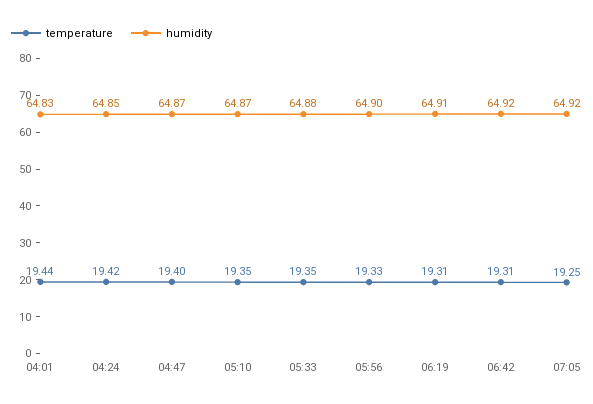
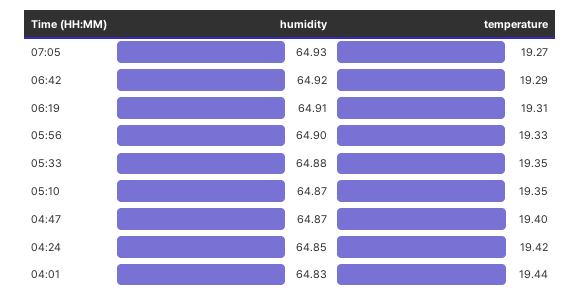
temperature, 06:42: 19.31 -> 19.29
temperature, 07:05: 19.25 -> 19.27
humidity, 07:05: 64.92 -> 64.93

